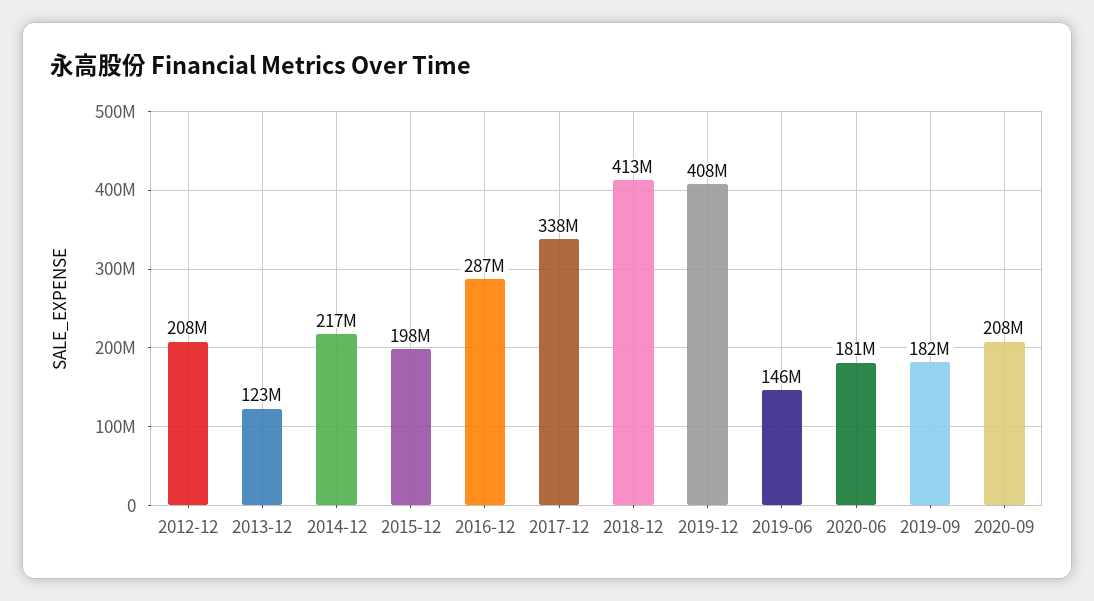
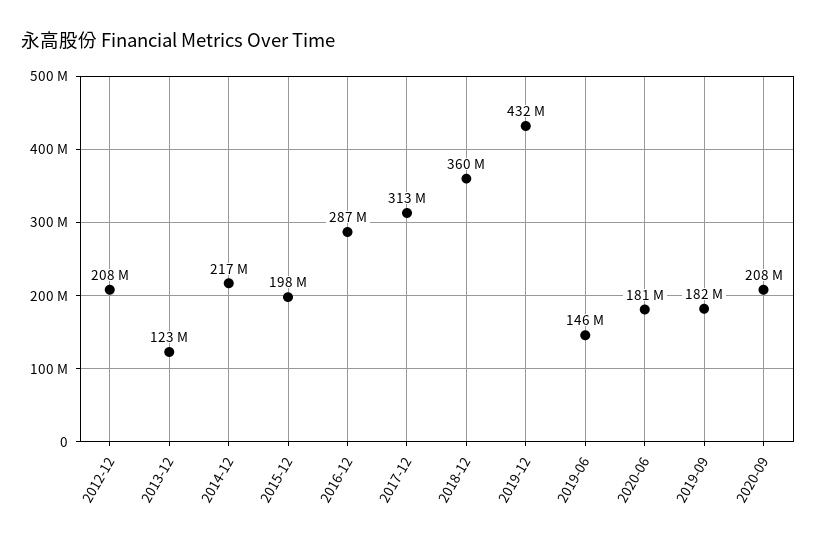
2017-12: 338000000 -> 313000000
2018-12: 413000000 -> 360000000
2019-12: 408000000 -> 432000000

